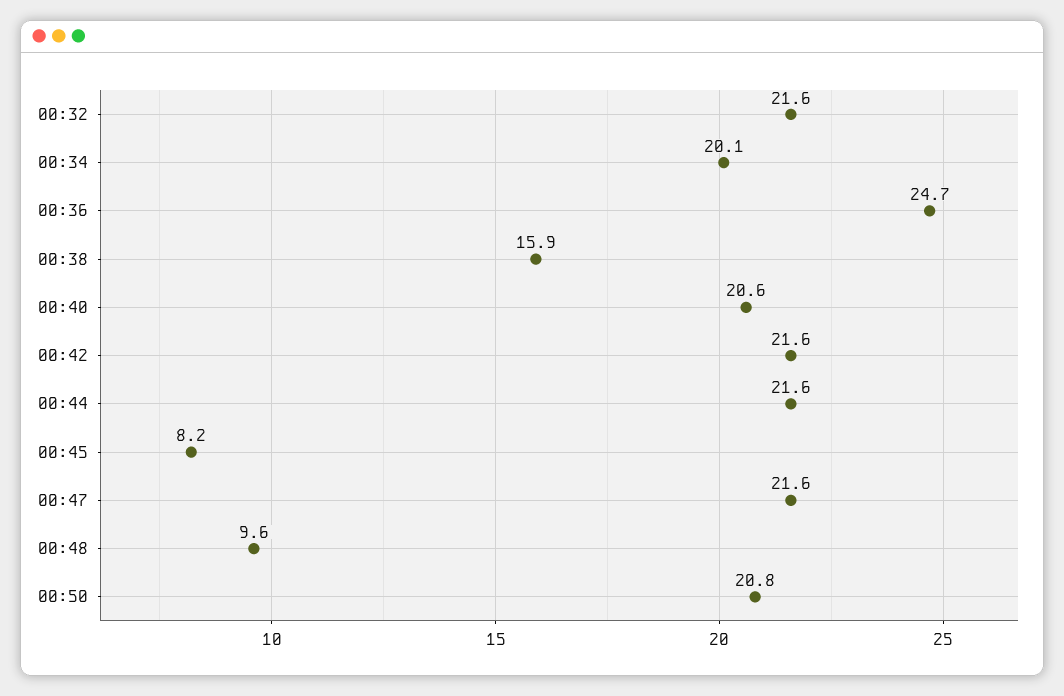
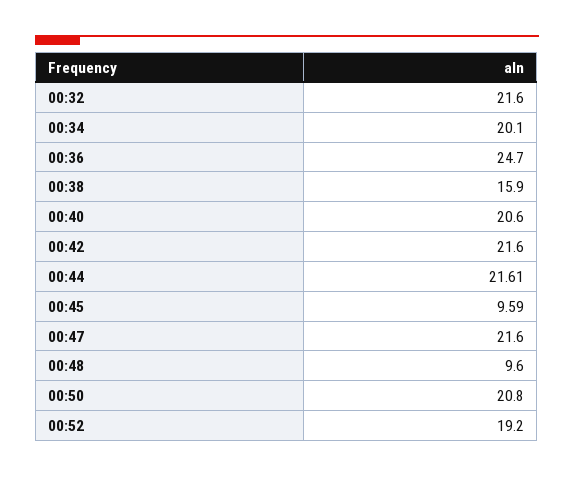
00:45: 8.2 -> 9.59
00:52: none -> 19.2

